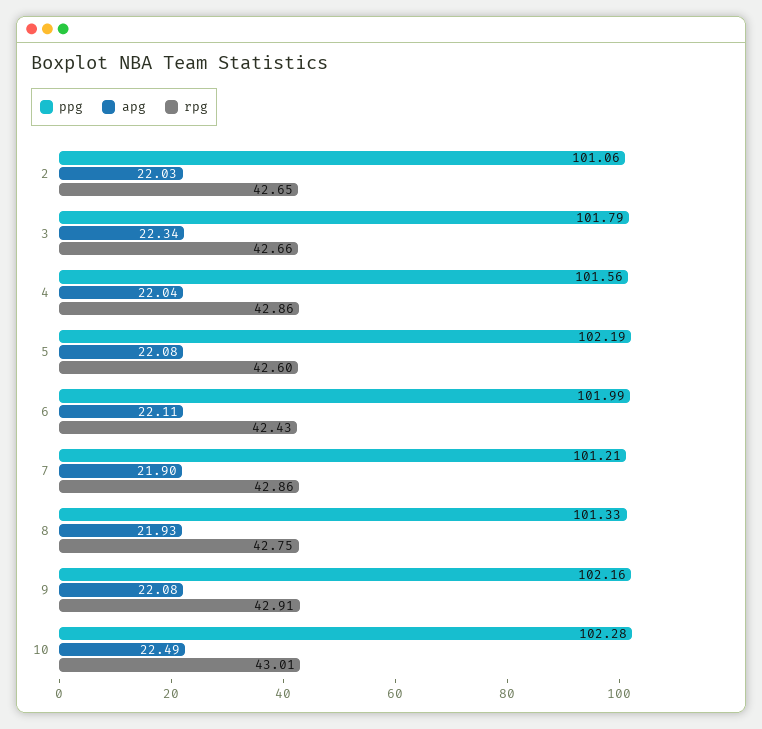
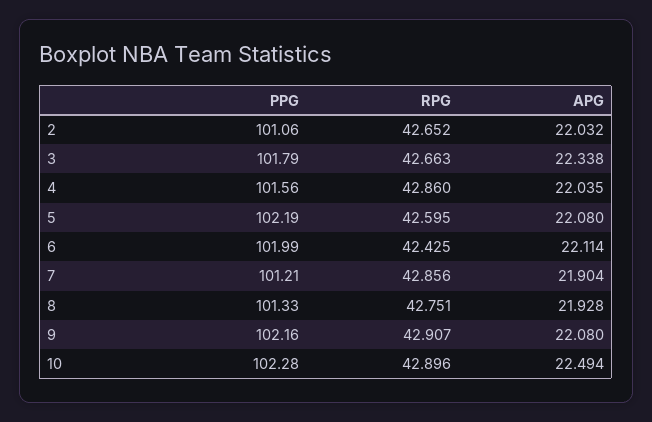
rpg, 10: 43.01 -> 42.896

